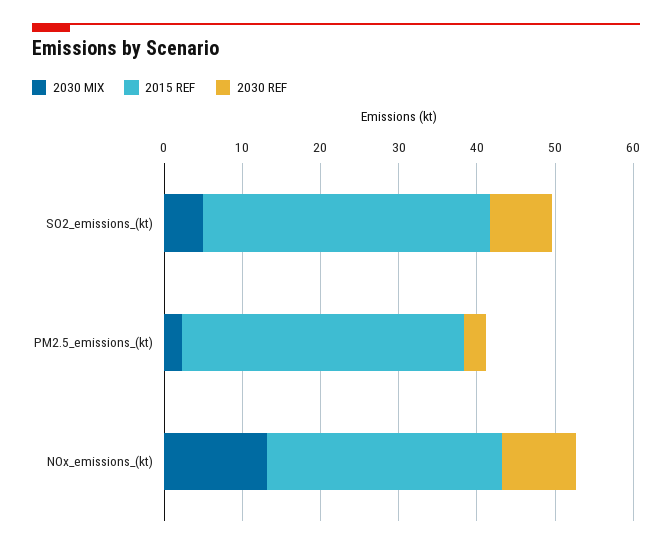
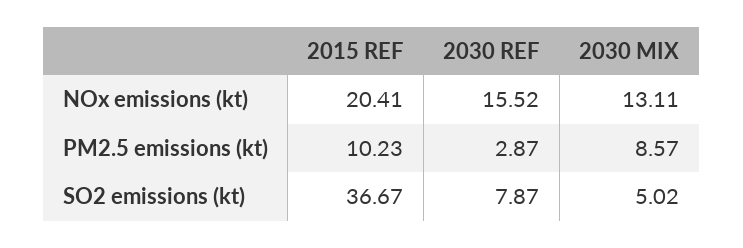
2030 MIX, PM2.5_emissions_(kt): 2 -> 8.57
2015 REF, PM2.5_emissions_(kt): 36 -> 10.23
2015 REF, NOx_emissions_(kt): 30 -> 20.41
2030 REF, NOx_emissions_(kt): 10 -> 15.52

